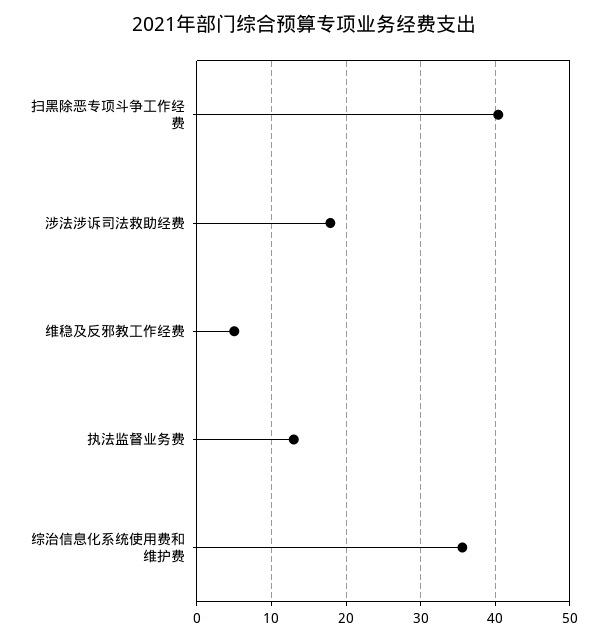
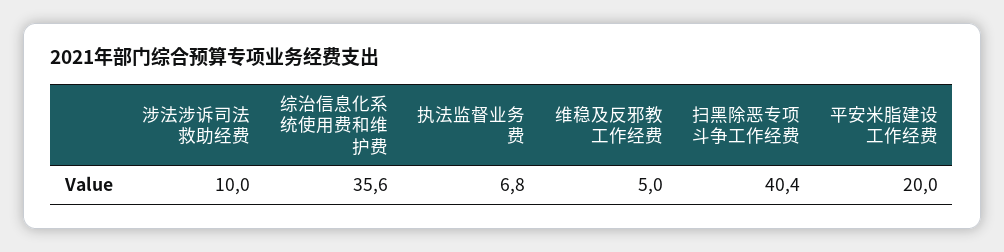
涉法涉诉司法救助经费: 18 -> 10
执法监督业务费: 13 -> 6.8
平安米脂建设工作经费: none -> 20

